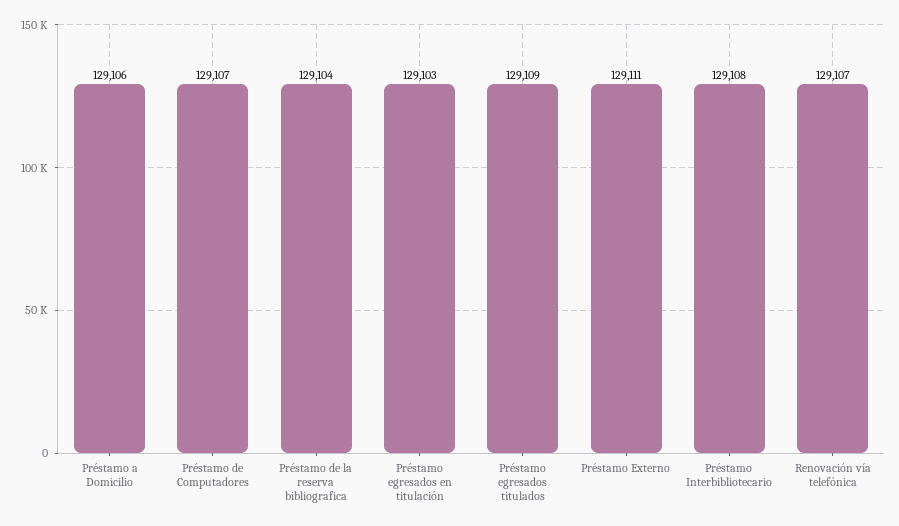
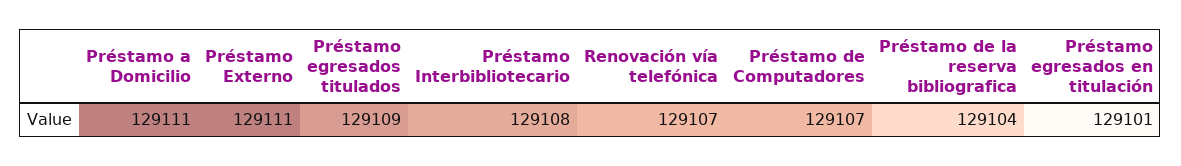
Préstamo a Domicilio: 129106 -> 129111
Préstamo egresados en titulación: 129103 -> 129101

